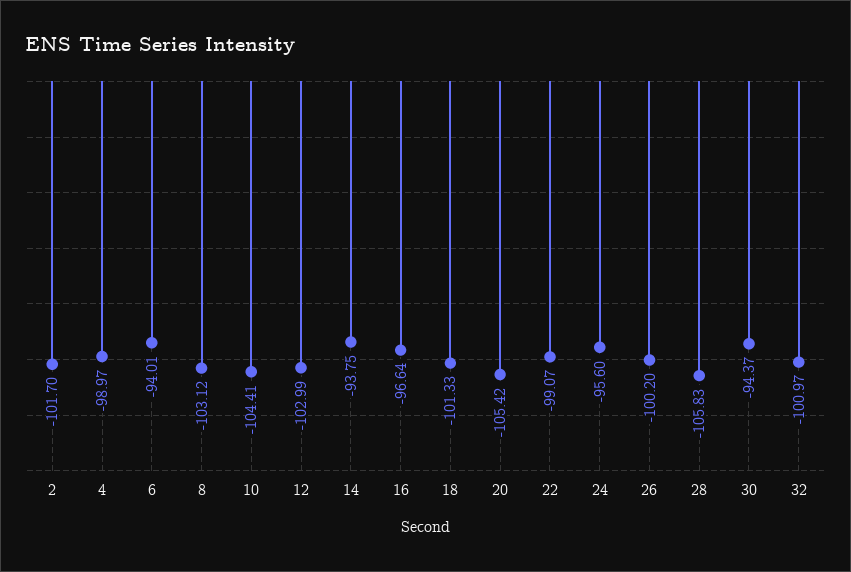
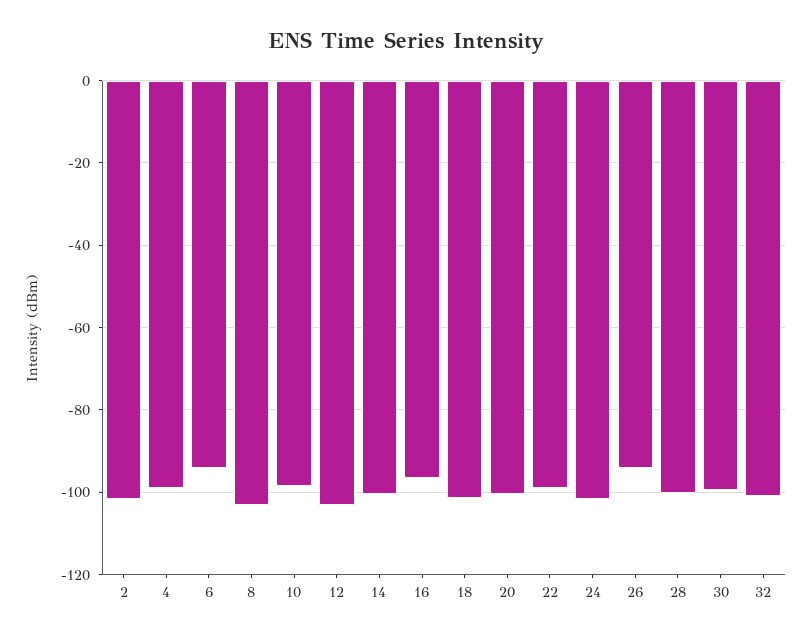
10: -104.41 -> -98
14: -93.75 -> -100
20: -105.42 -> -100
24: -95.6 -> -102
26: -100.2 -> -94
28: -105.83 -> -100
30: -94.37 -> -100

